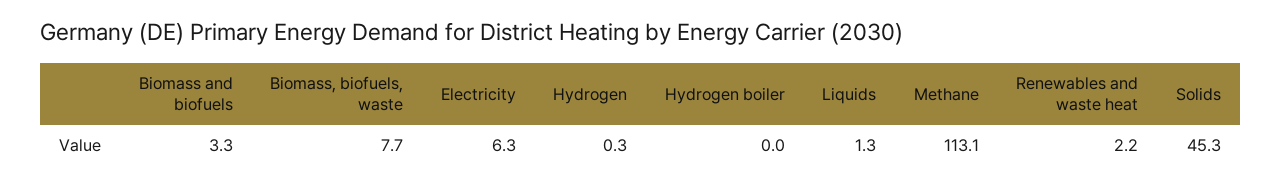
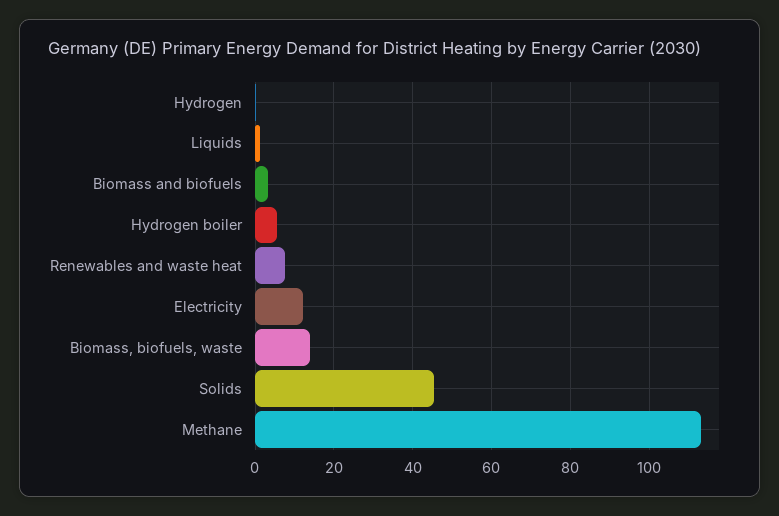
Biomass, biofuels, waste: 7.7 -> 14
Electricity: 6.3 -> 12
Hydrogen boiler: 0 -> 6
Renewables and waste heat: 2.2 -> 8

